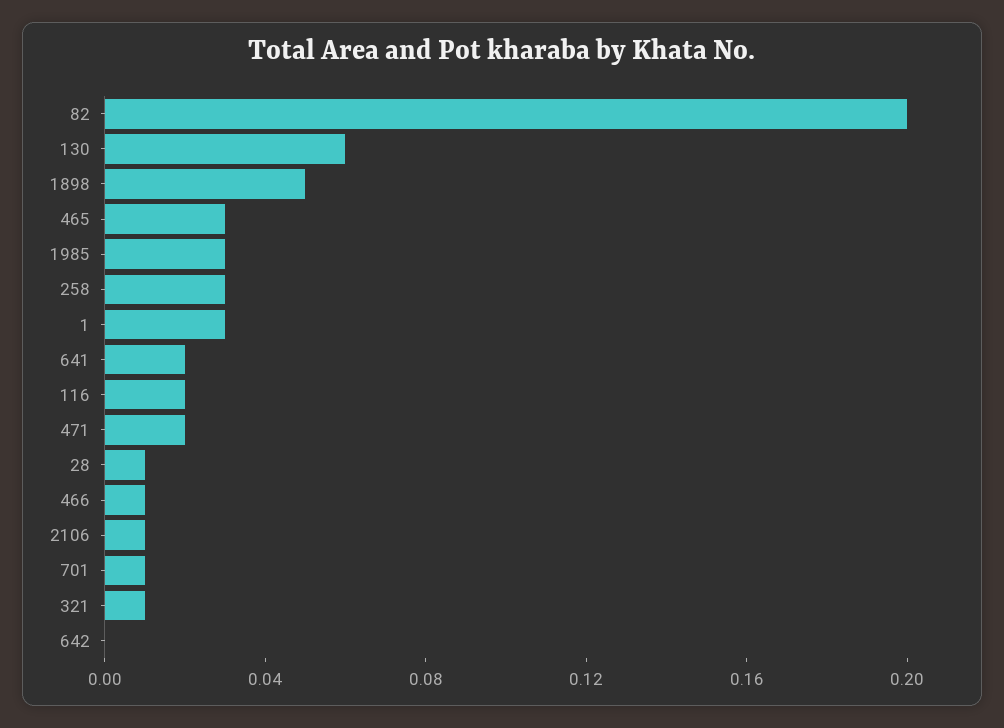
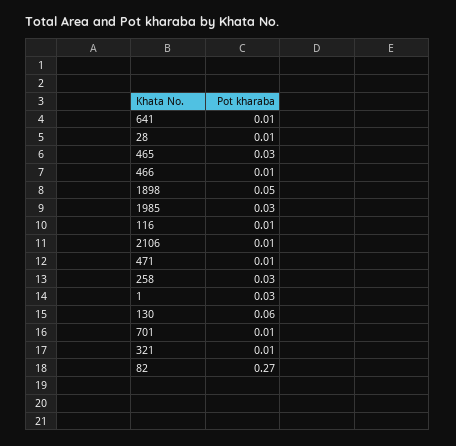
82: 0.2 -> 0.27
641: 0.02 -> 0.01
116: 0.02 -> 0.01
471: 0.02 -> 0.01
642: 0 -> none

